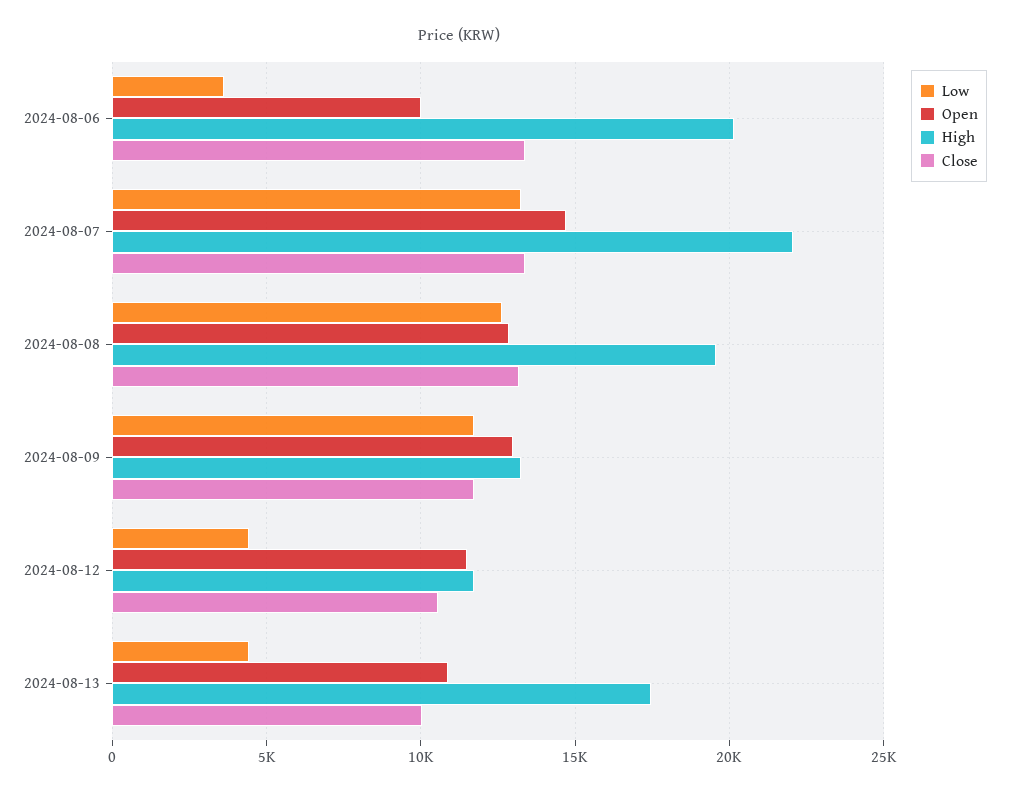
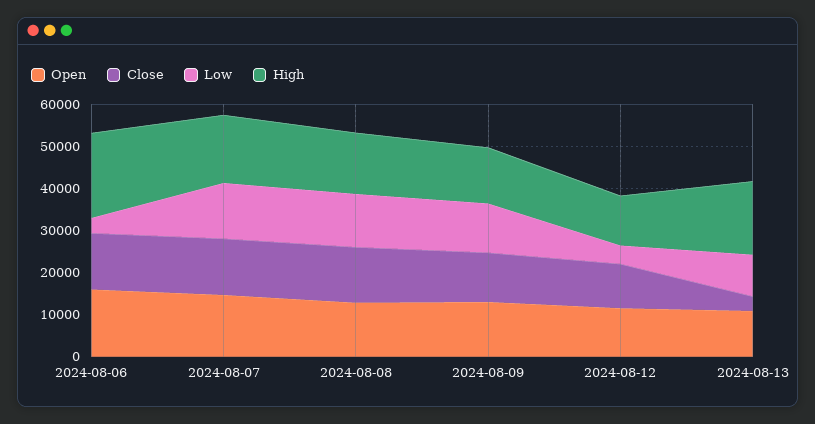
Open, 2024-08-06: 10000 -> 16000
High, 2024-08-07: 22000 -> 16000
High, 2024-08-08: 19500 -> 14000
Low, 2024-08-13: 4500 -> 10000
Close, 2024-08-13: 10000 -> 4000

